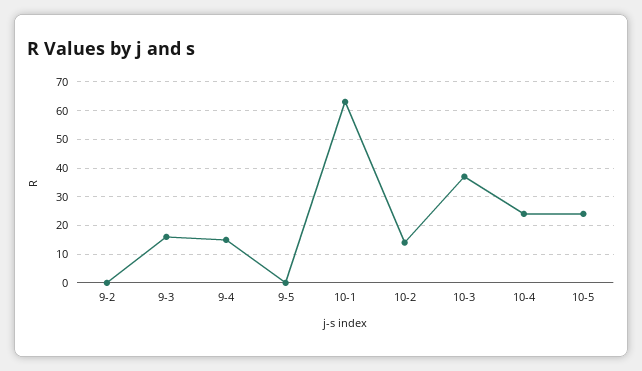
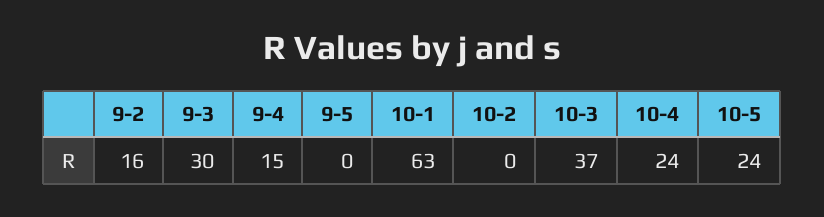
9-2: 0 -> 16
9-3: 15 -> 30
10-2: 15 -> 0

